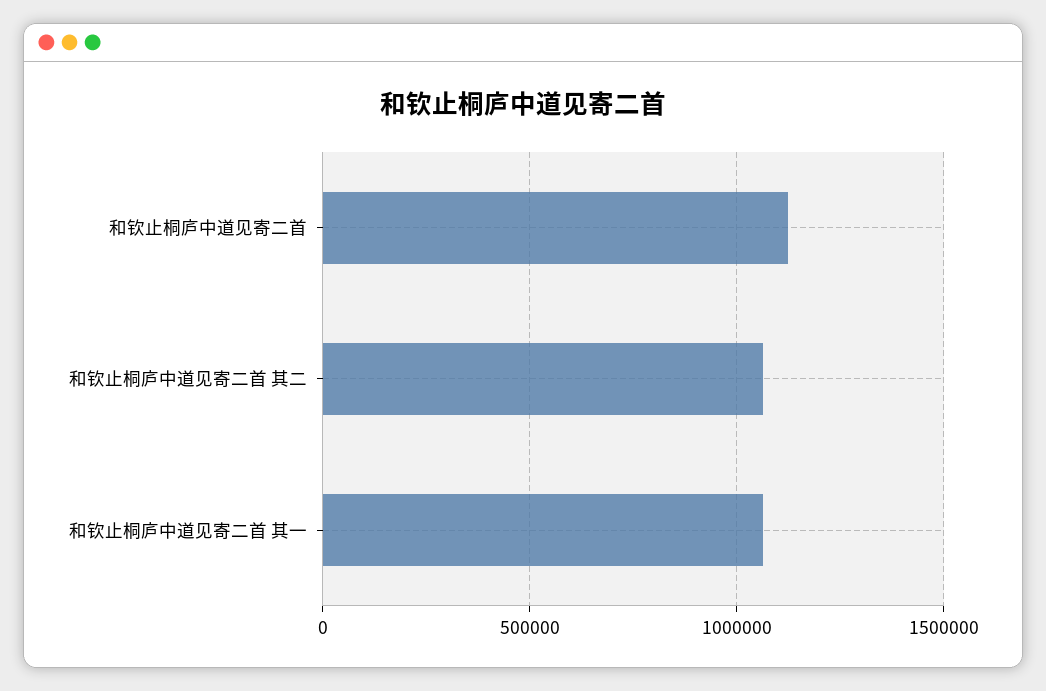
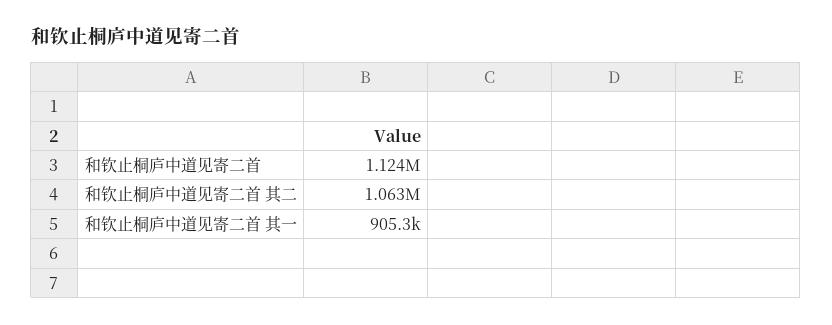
和钦止桐庐中道见寄二首 其一: 1050000 -> 905300

